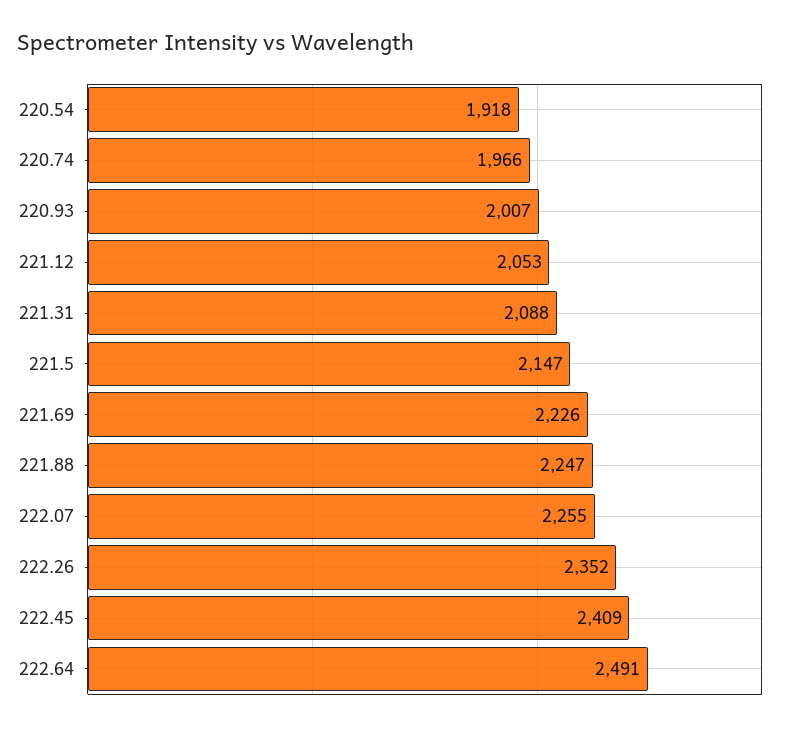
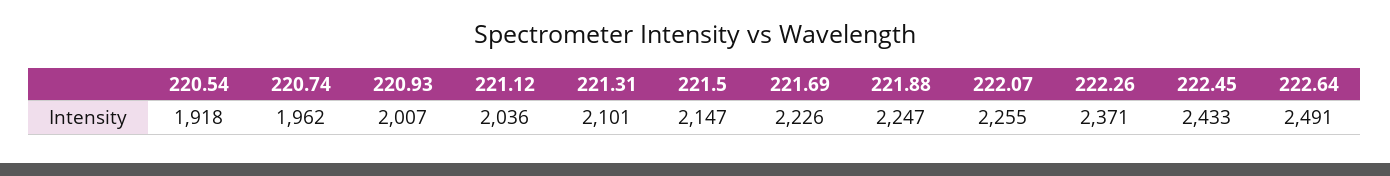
220.74: 1966 -> 1962
221.12: 2053 -> 2036
221.31: 2088 -> 2101
222.26: 2352 -> 2371
222.45: 2409 -> 2433

